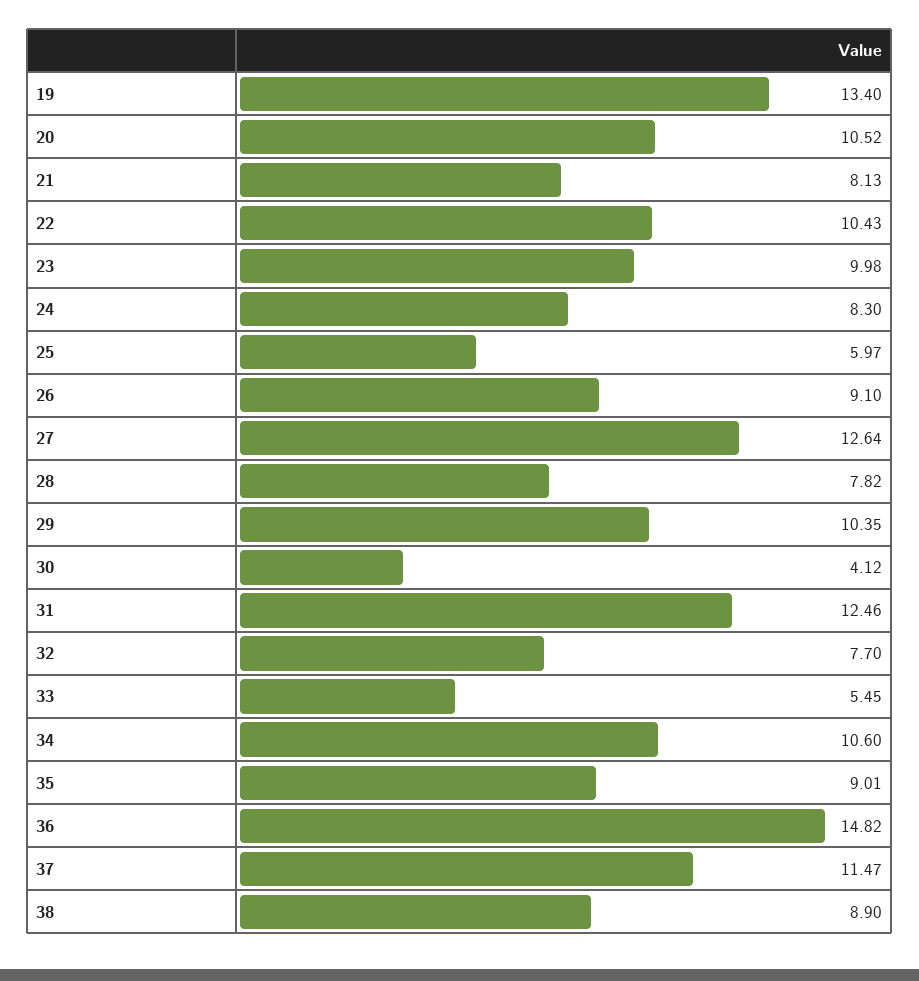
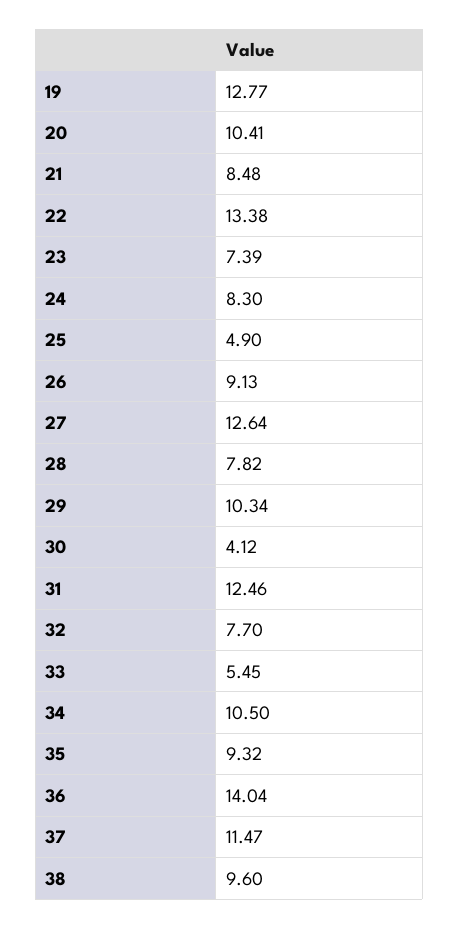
19: 13.4 -> 12.77
20: 10.52 -> 10.41
21: 8.13 -> 8.48
22: 10.43 -> 13.38
23: 9.98 -> 7.39
25: 5.97 -> 4.9
26: 9.1 -> 9.13
29: 10.35 -> 10.34
34: 10.6 -> 10.5
35: 9.01 -> 9.32
36: 14.82 -> 14.04
38: 8.9 -> 9.6

